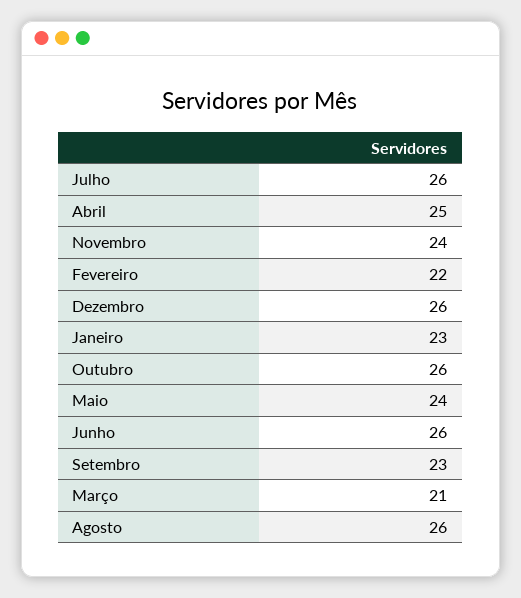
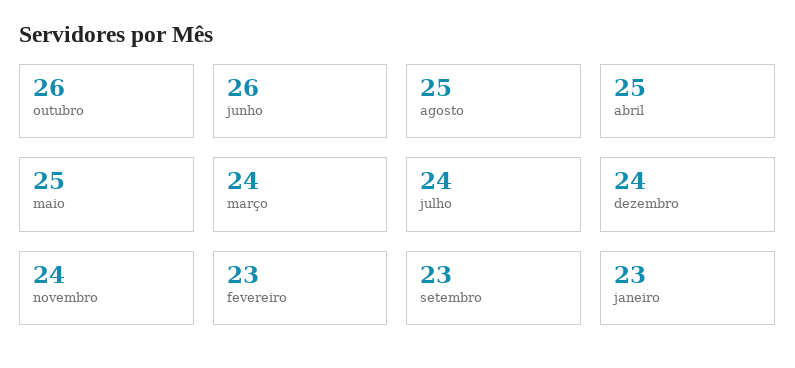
Julho: 26 -> 24
Fevereiro: 22 -> 23
Dezembro: 26 -> 24
Maio: 24 -> 25
Março: 21 -> 24
Agosto: 26 -> 25

